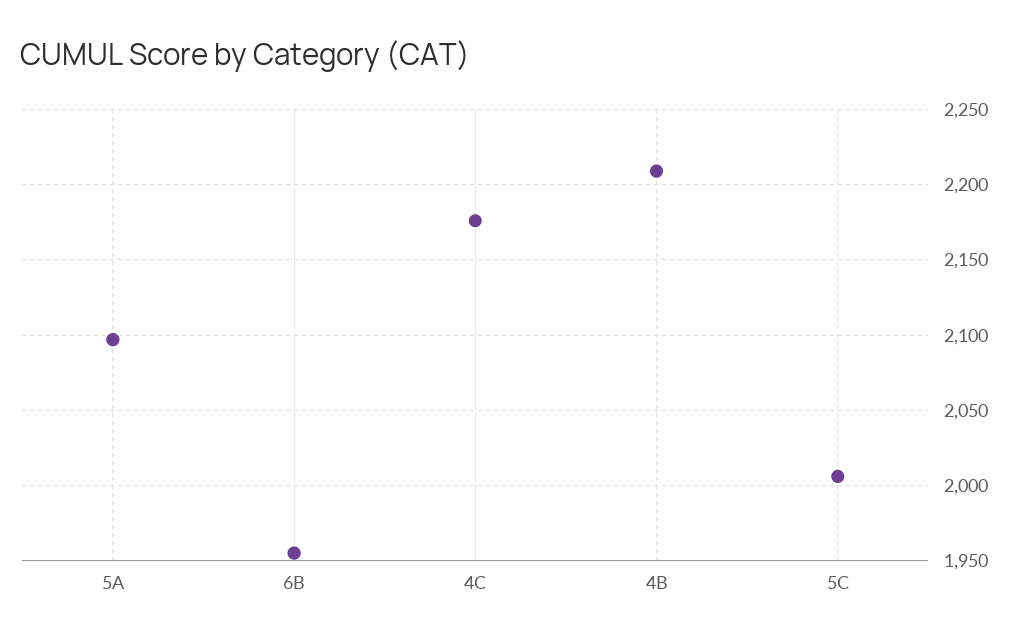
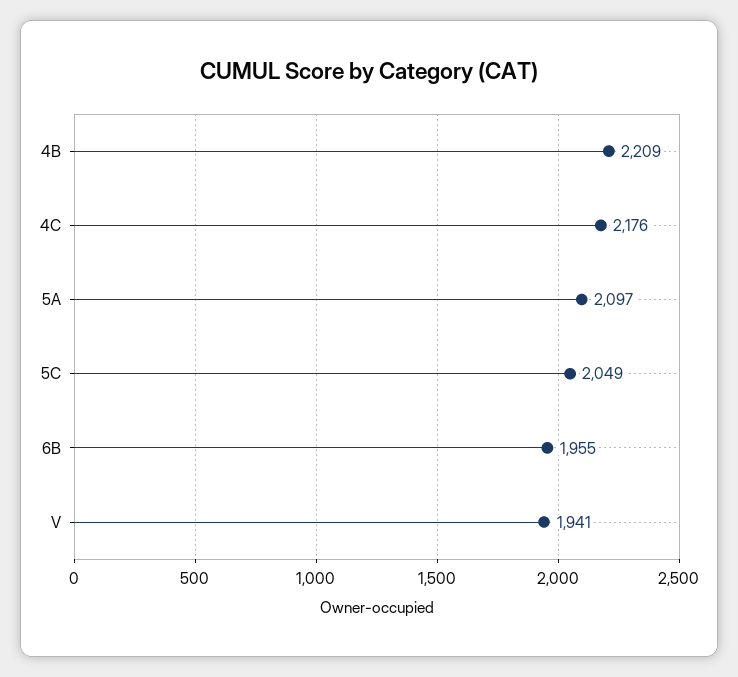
5C: 2005 -> 2049
V: none -> 1941

